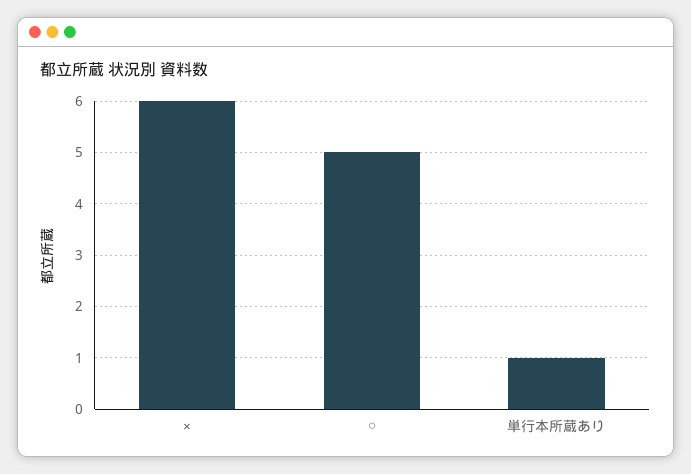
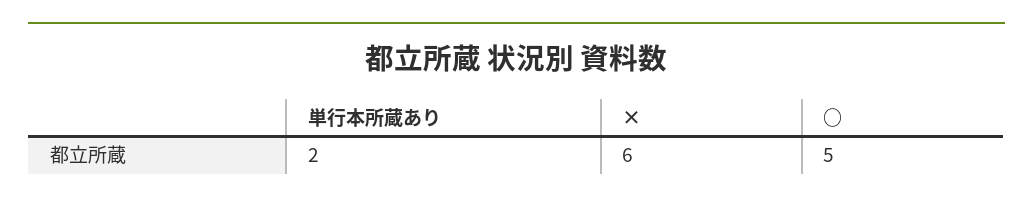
単行本所蔵あり: 1 -> 2

